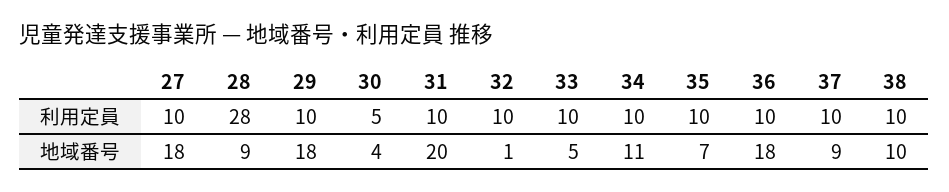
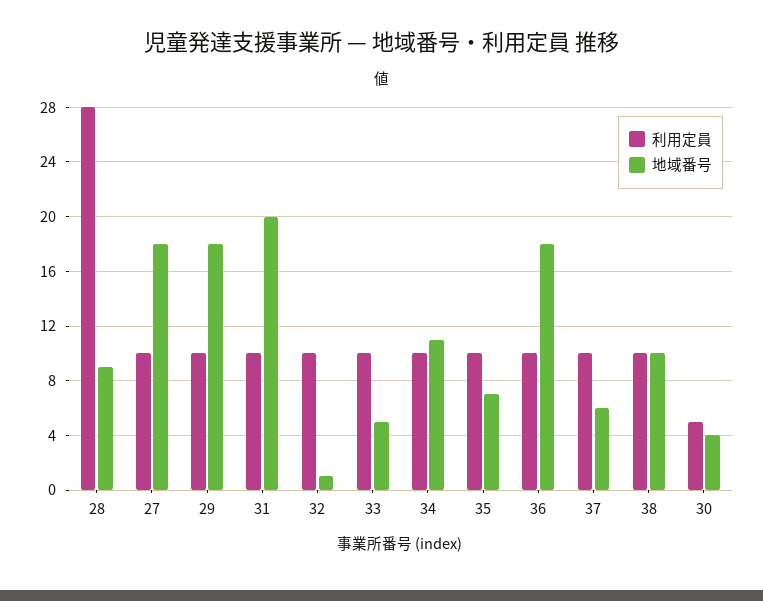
地域番号, 37: 9 -> 6

